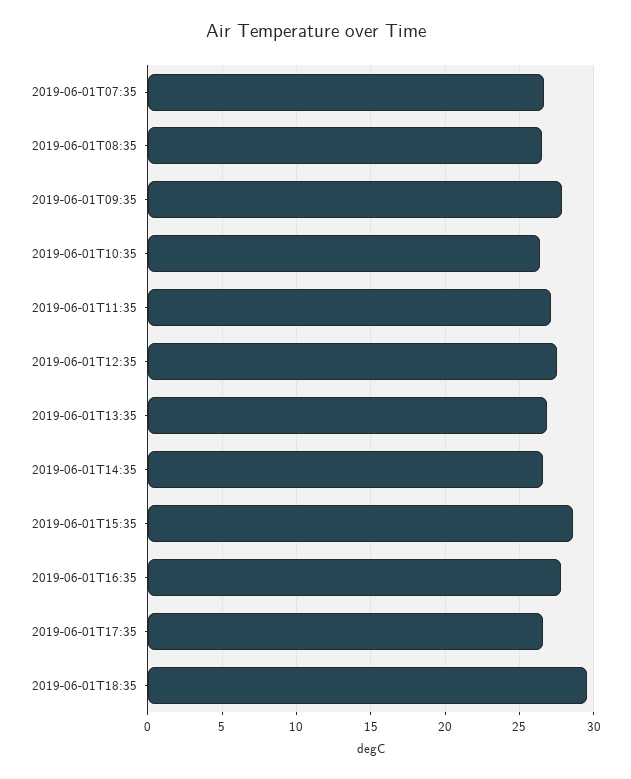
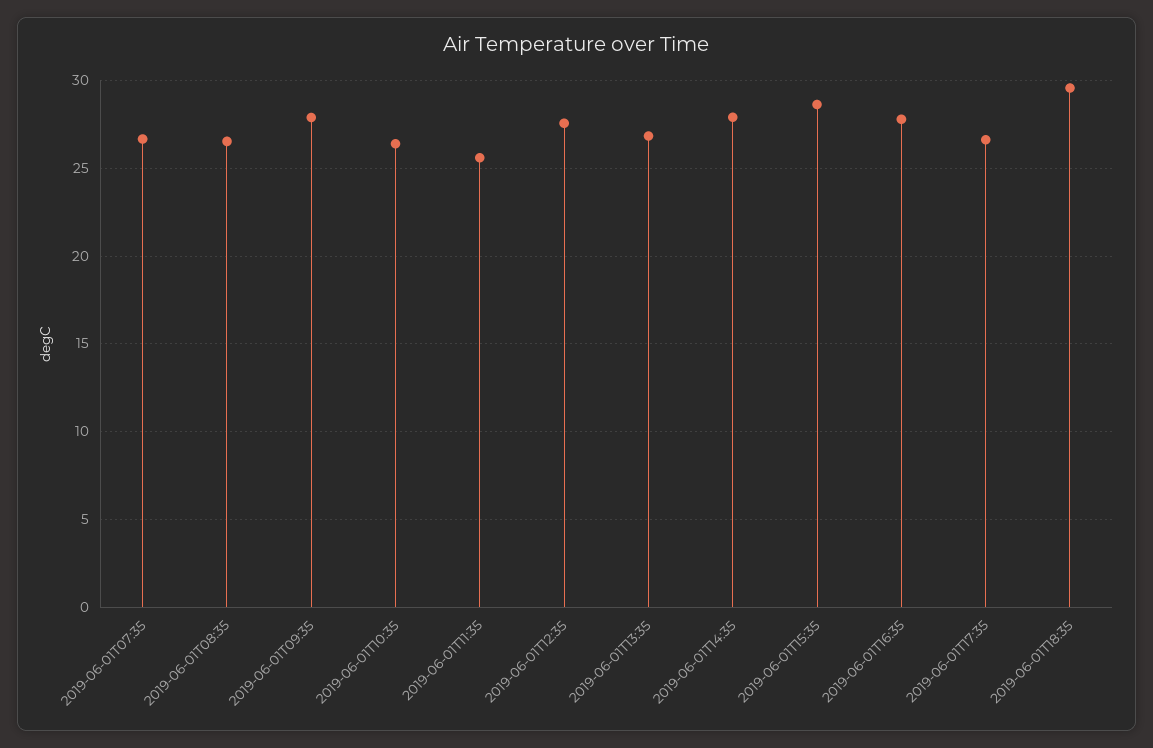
2019-06-01T11:35: 27 -> 25.5
2019-06-01T14:35: 26.5 -> 28

